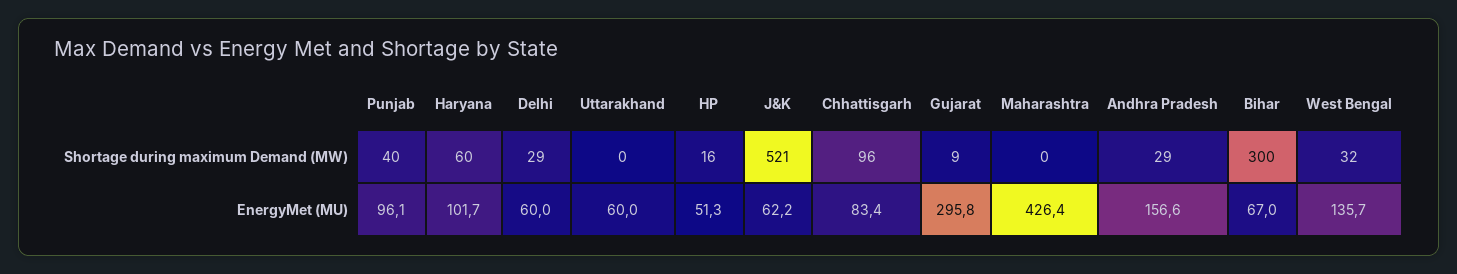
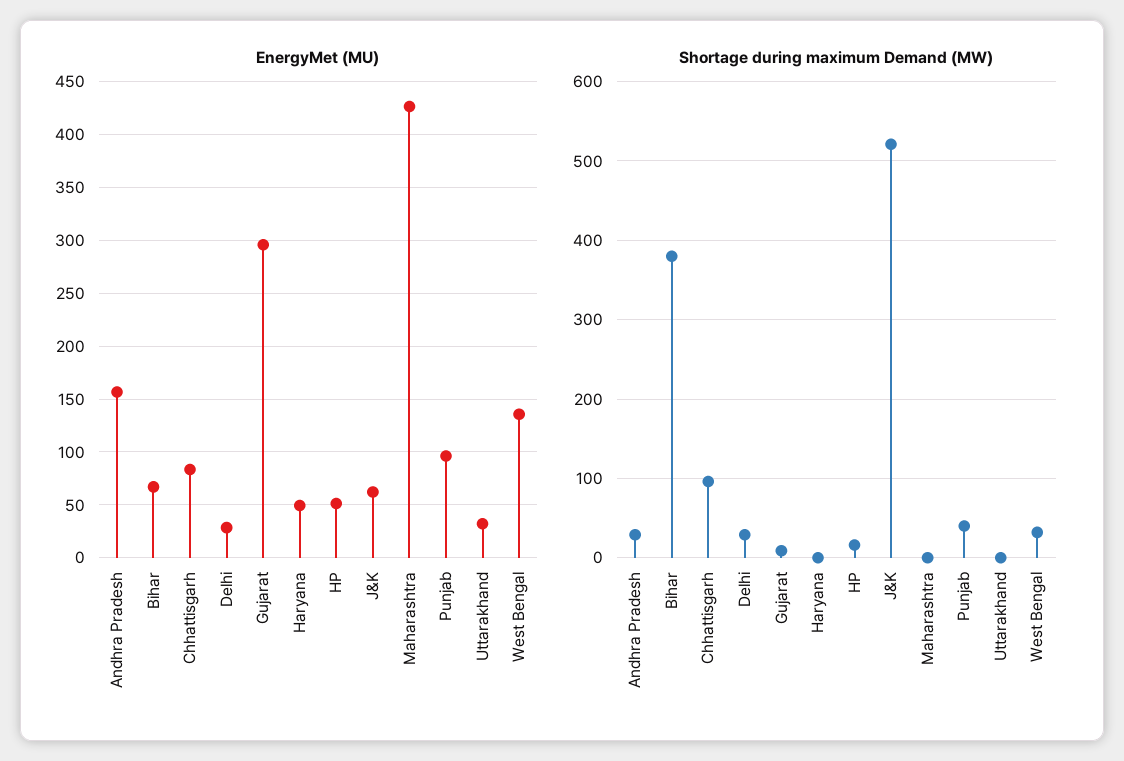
Shortage during maximum Demand (MW), Haryana: 60 -> 0
Shortage during maximum Demand (MW), Bihar: 300 -> 380
EnergyMet (MU), Haryana: 101.7 -> 50
EnergyMet (MU), Delhi: 60 -> 30
EnergyMet (MU), Uttarakhand: 60 -> 30

